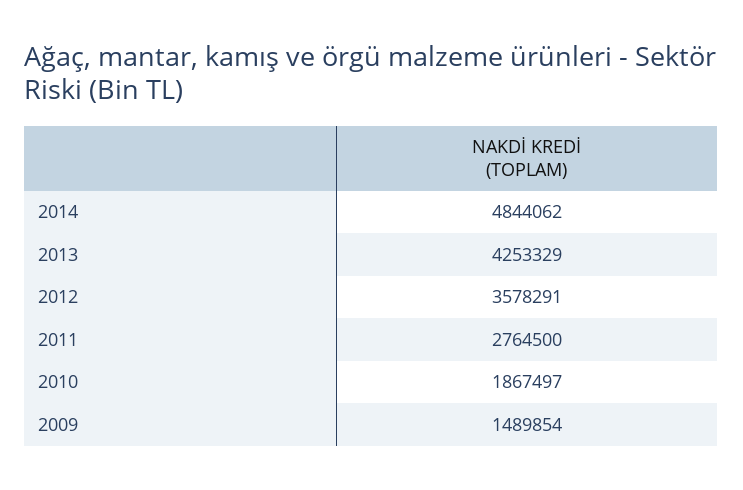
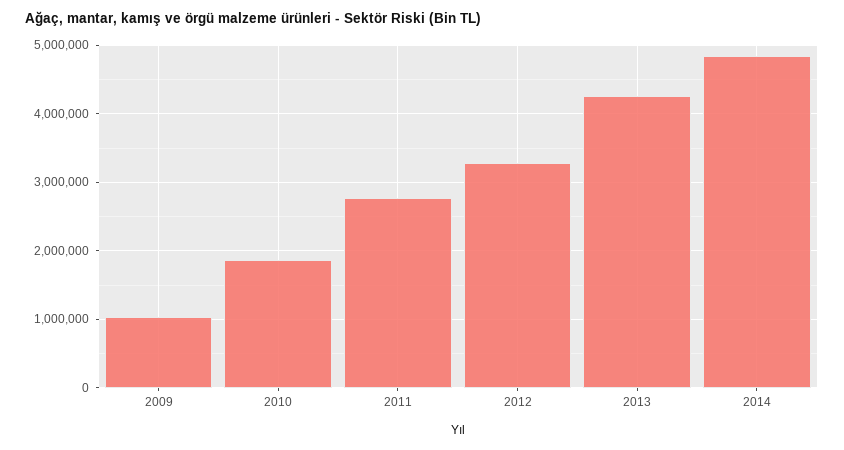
2012: 3578291 -> 3300000
2009: 1489854 -> 1000000

